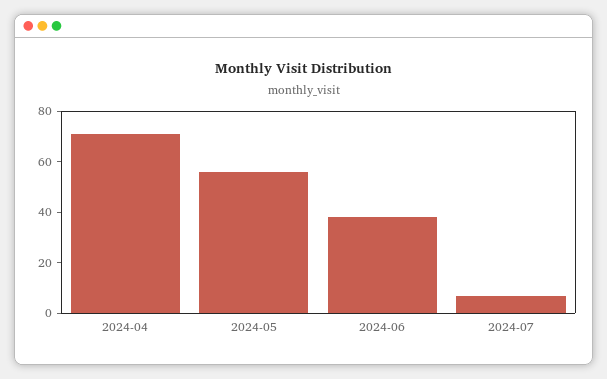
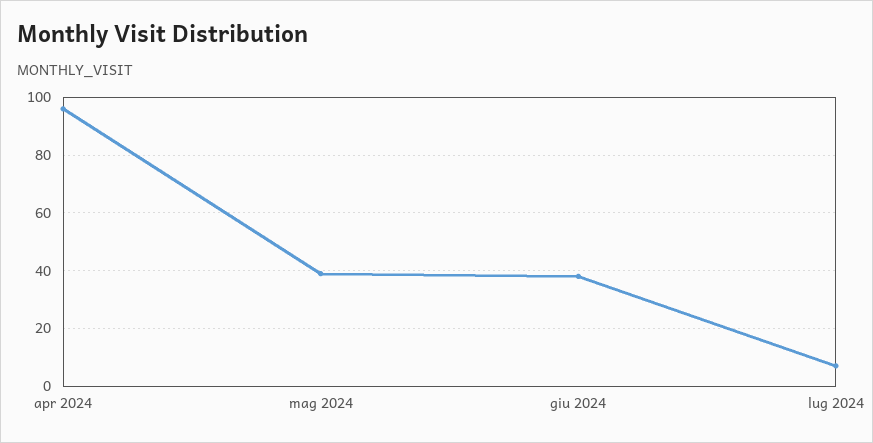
2024-04: 70 -> 95
2024-05: 55 -> 40

